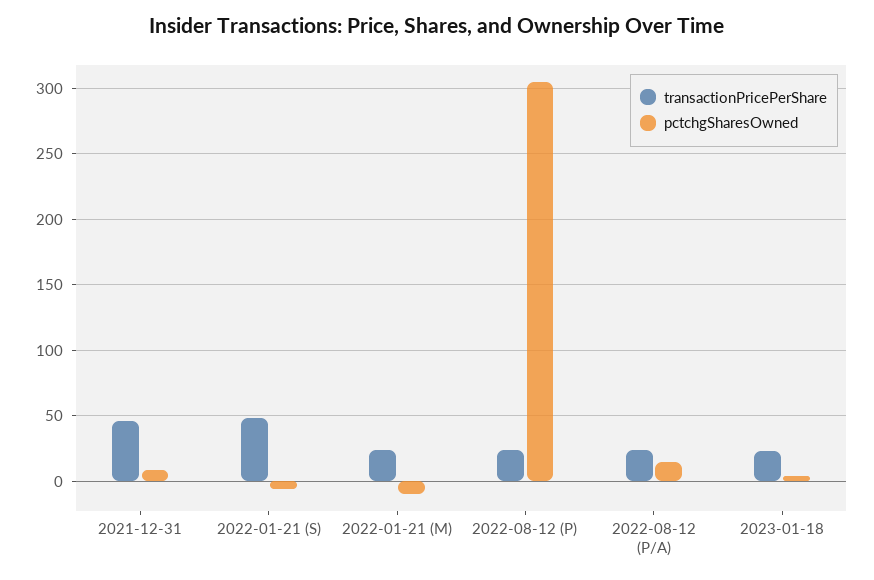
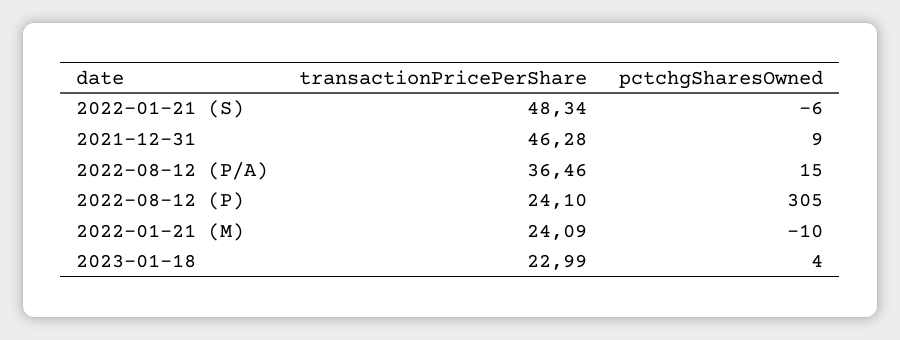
transactionPricePerShare, 2022-08-12 (P/A): 25 -> 36.46

